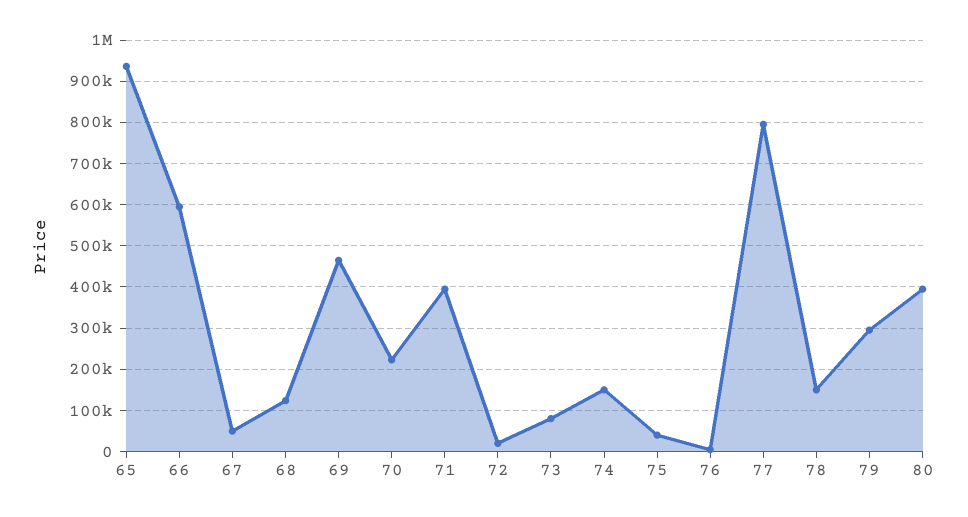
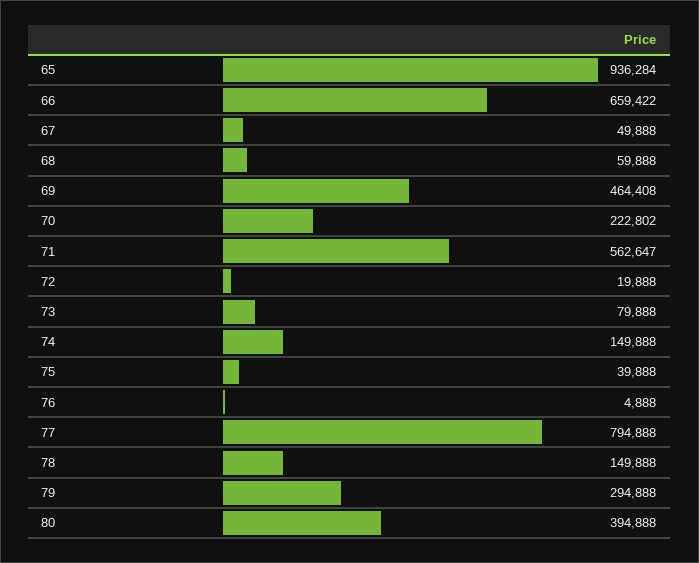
66: 600000 -> 659422
68: 120000 -> 59888
71: 400000 -> 562647

